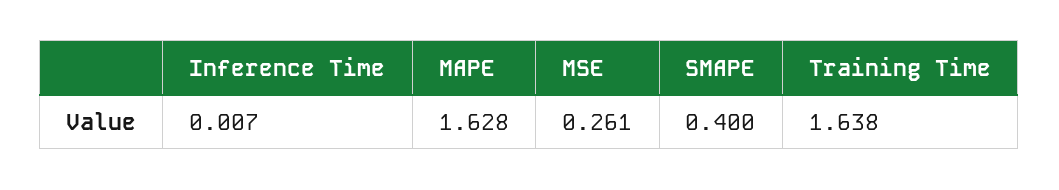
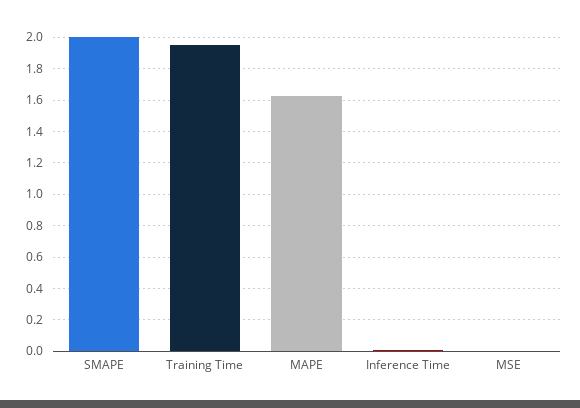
MSE: 0.261 -> 0
SMAPE: 0.4 -> 2
Training Time: 1.638 -> 1.95

